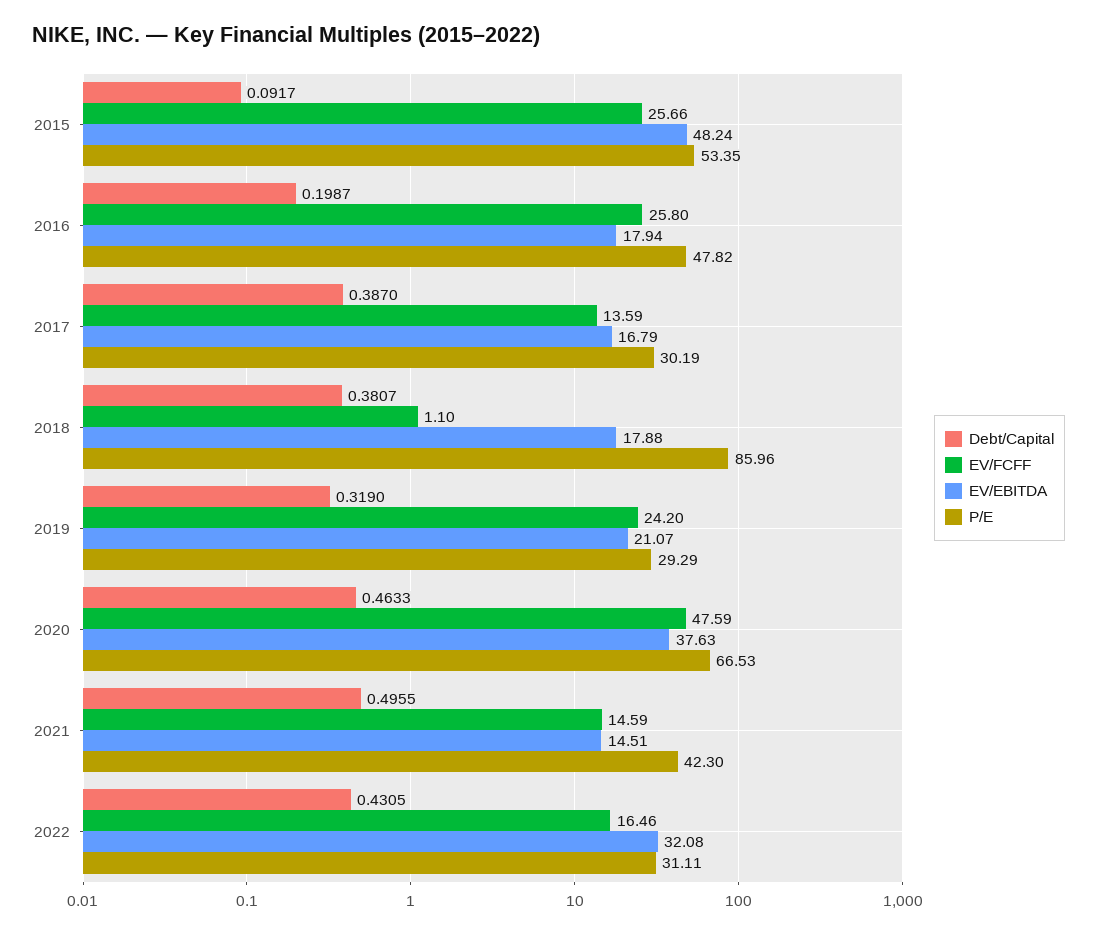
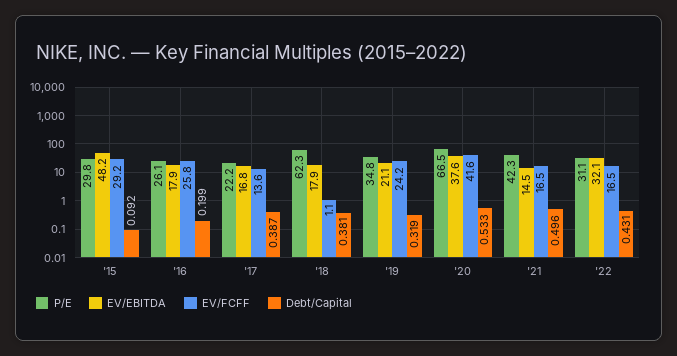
EV/FCFF, 2015: 25.66 -> 29.2
P/E, 2015: 53.35 -> 29.8
P/E, 2016: 47.82 -> 26.1
P/E, 2017: 30.19 -> 22.2
P/E, 2018: 85.96 -> 62.3
P/E, 2019: 29.29 -> 34.8
Debt/Capital, 2020: 0.4633 -> 0.533
EV/FCFF, 2020: 47.59 -> 41.6
EV/FCFF, 2021: 14.59 -> 16.5

